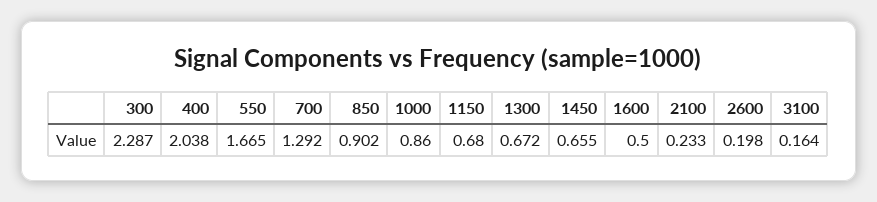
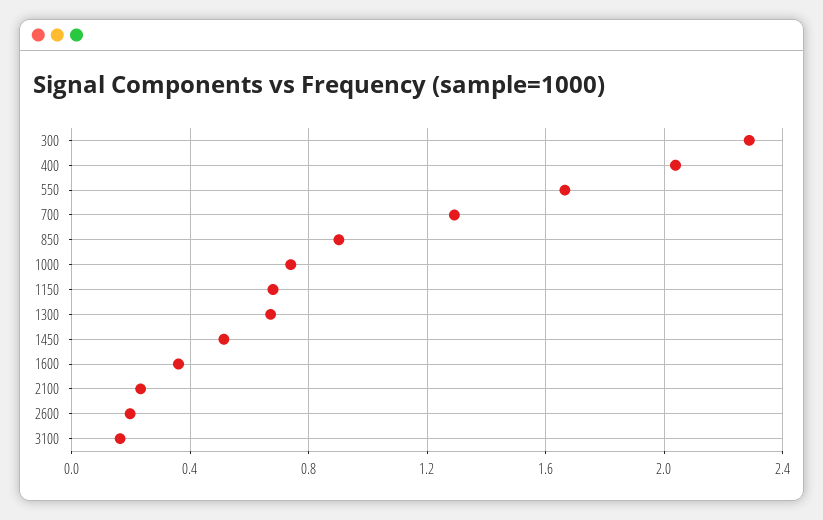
1000: 0.86 -> 0.75
1450: 0.655 -> 0.5
1600: 0.5 -> 0.35

